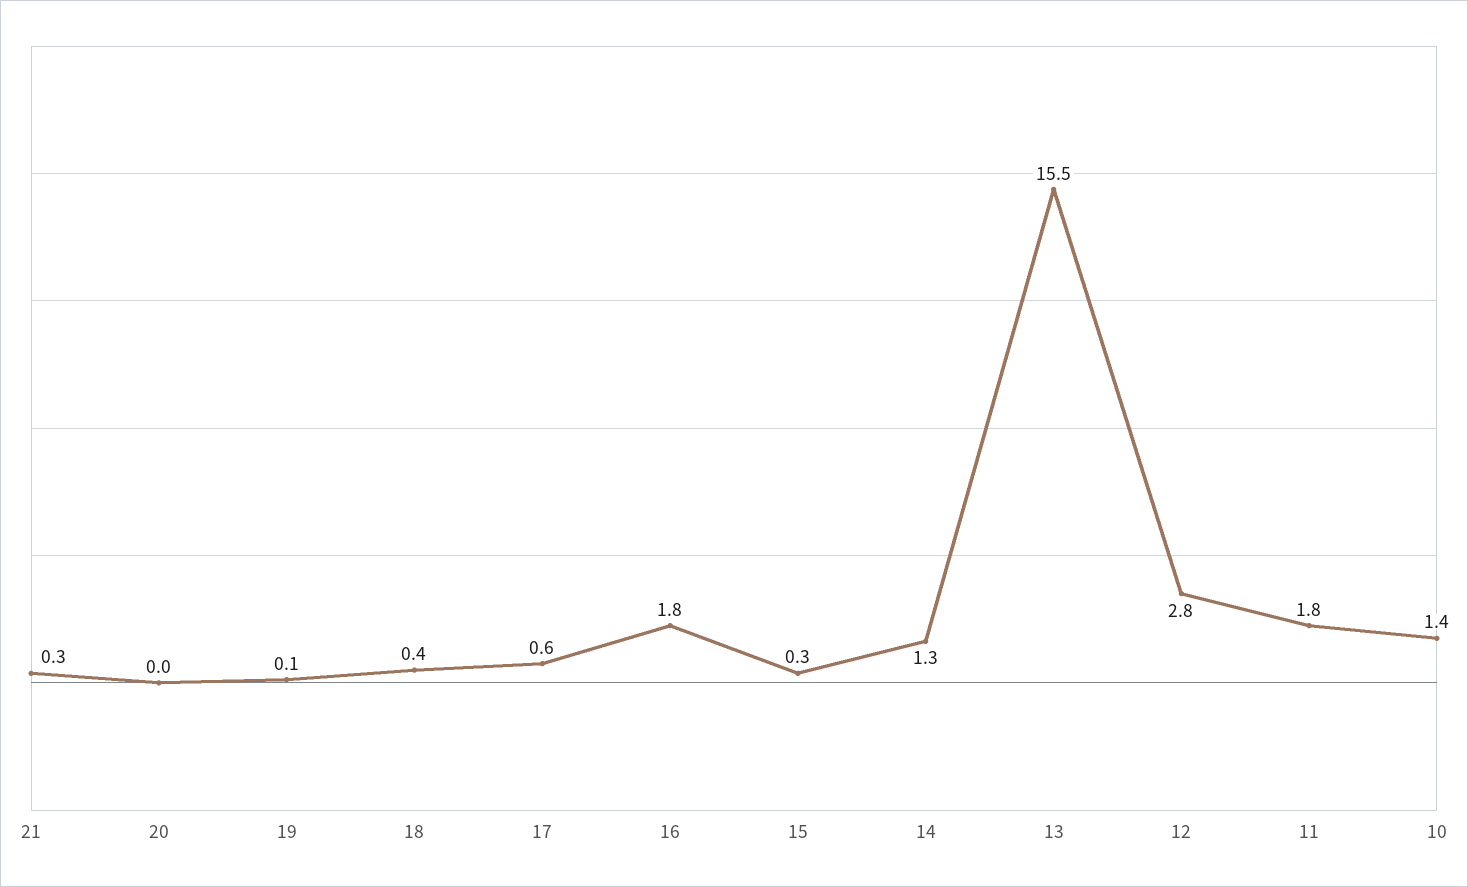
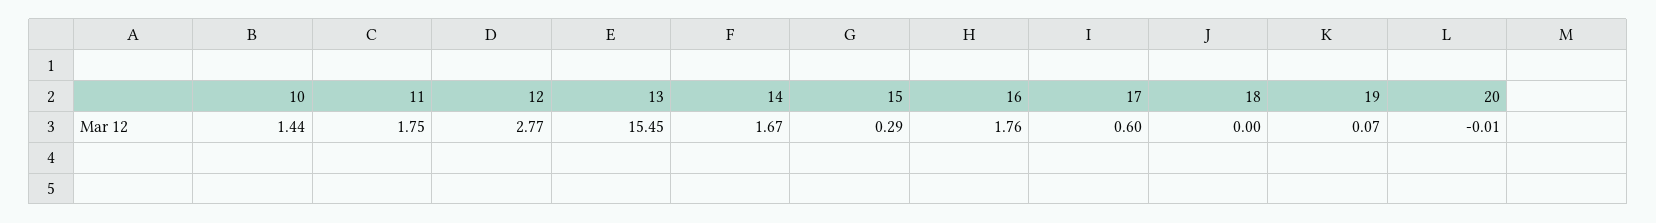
21: 0.3 -> none
18: 0.4 -> 0
14: 1.3 -> 1.67

